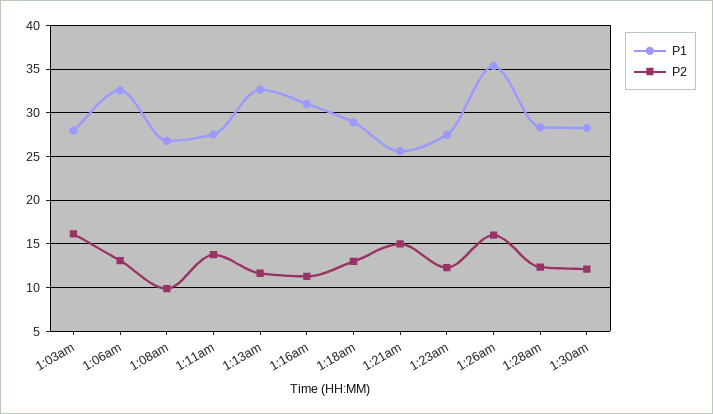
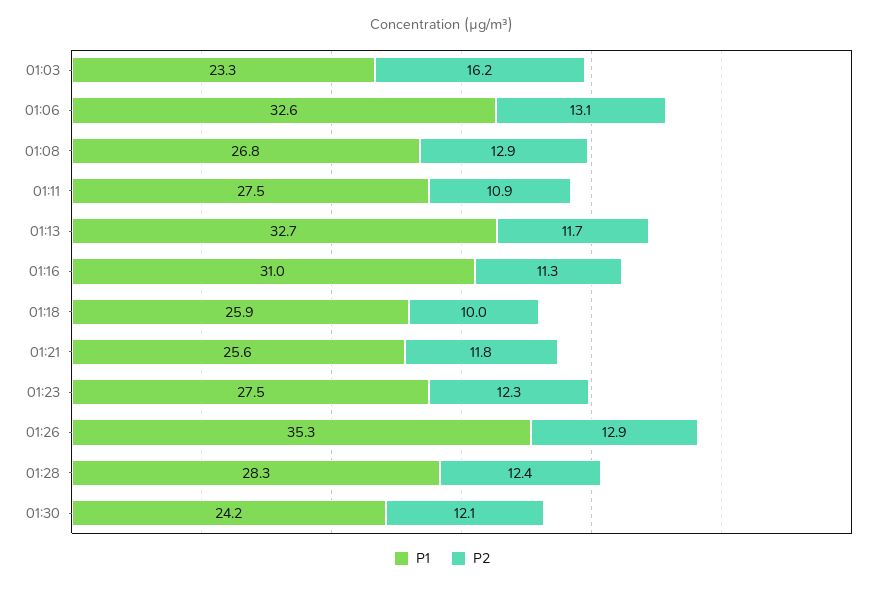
P1, 1:03am: 28 -> 23.3
P2, 1:08am: 10 -> 12.9
P2, 1:11am: 14 -> 10.9
P1, 1:18am: 29 -> 25.9
P2, 1:18am: 13 -> 10
P2, 1:21am: 15 -> 11.8
P2, 1:26am: 16 -> 12.9
P1, 1:30am: 28 -> 24.2

